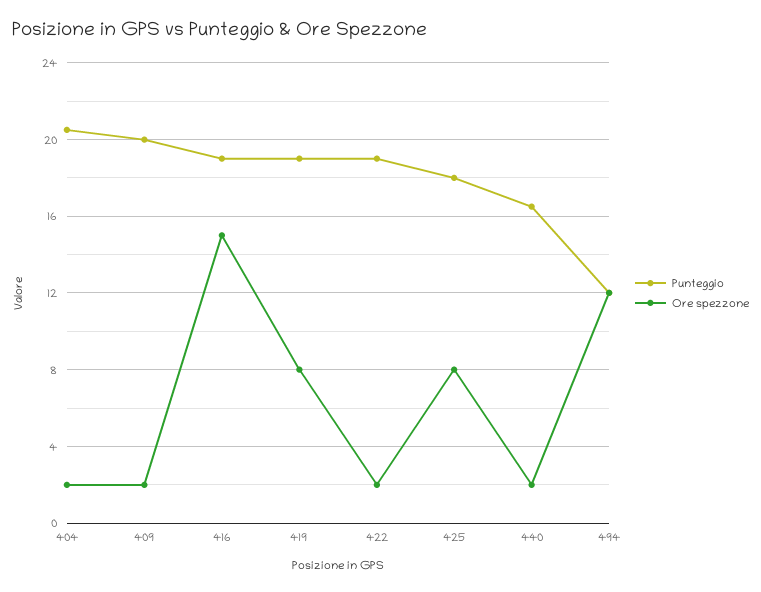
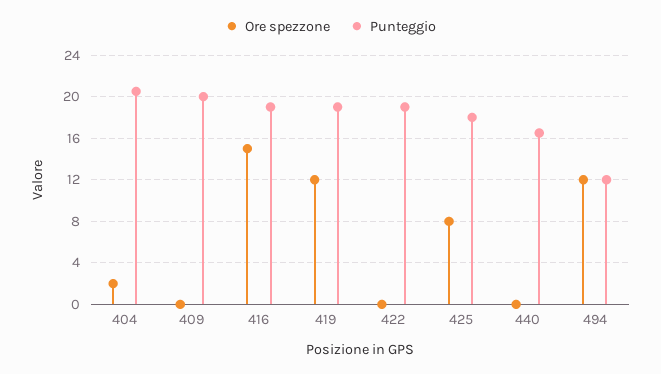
Ore spezzone, 409: 2 -> 0
Ore spezzone, 419: 8 -> 12
Ore spezzone, 422: 2 -> 0
Ore spezzone, 440: 2 -> 0

